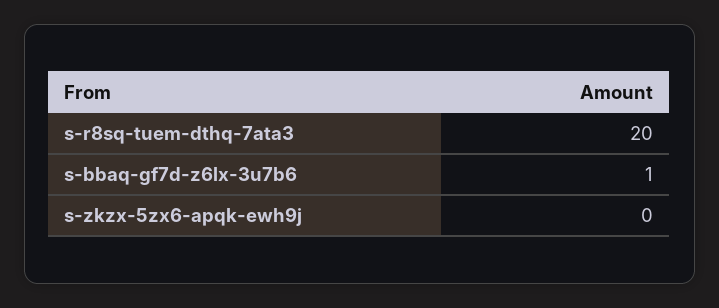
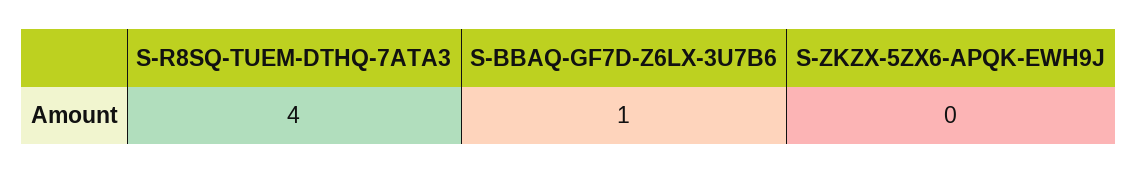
s-r8sq-tuem-dthq-7ata3: 20 -> 4

